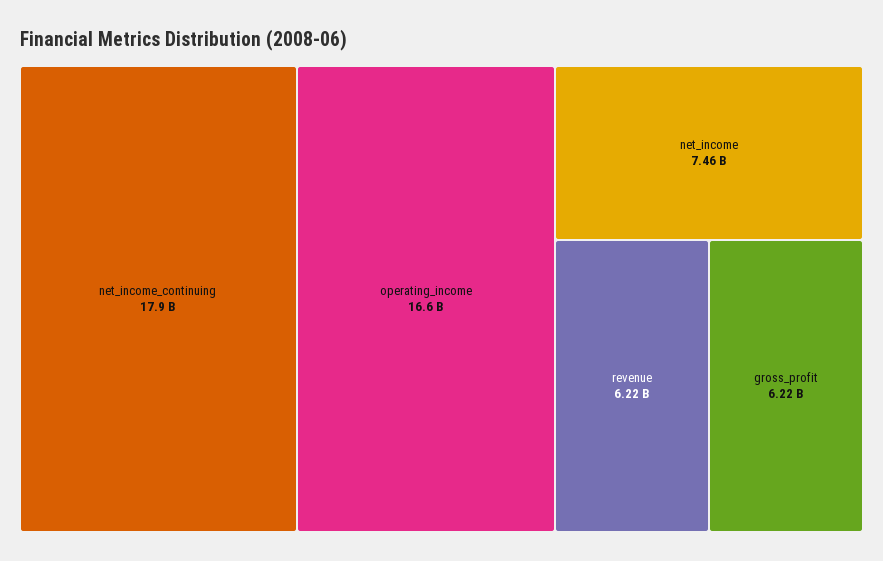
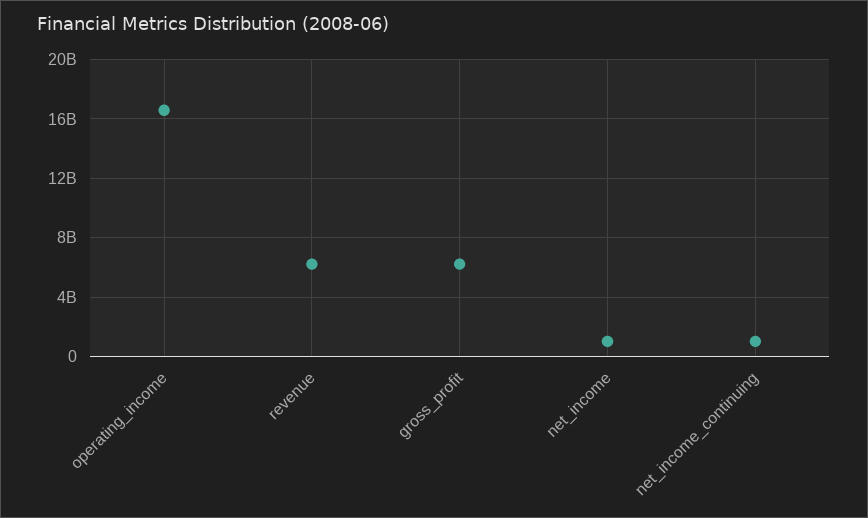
net_income_continuing: 17900000000 -> 1000000000
net_income: 7460000000 -> 1000000000

